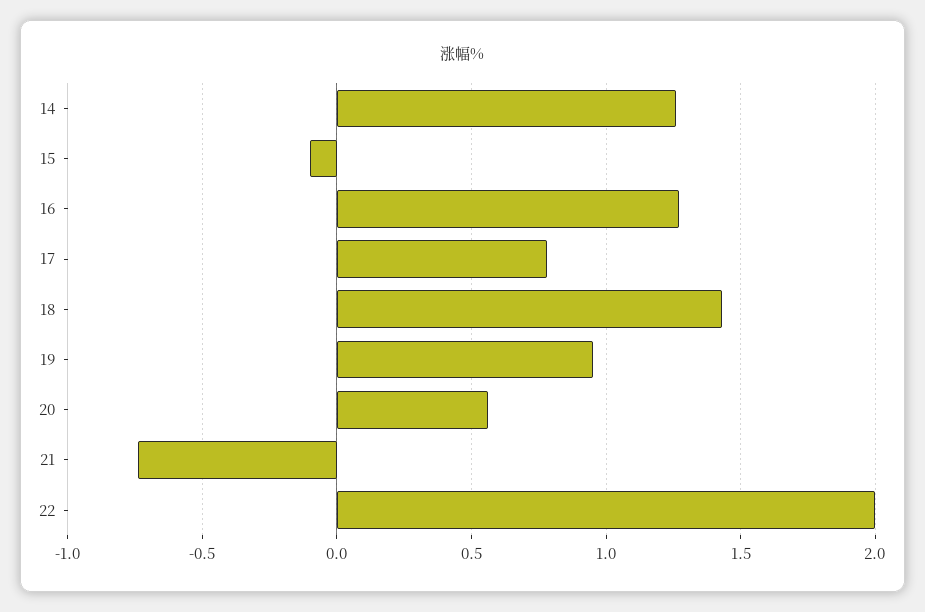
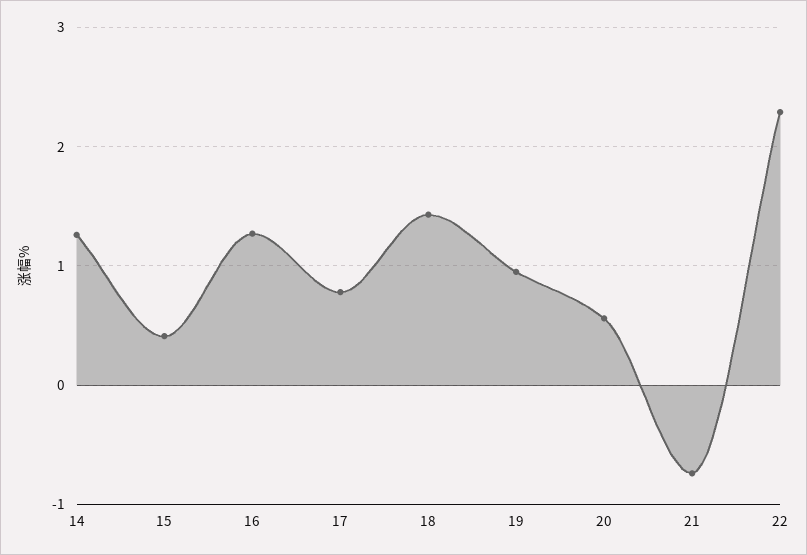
15: -0.1 -> 0.4
22: 2 -> 2.3

